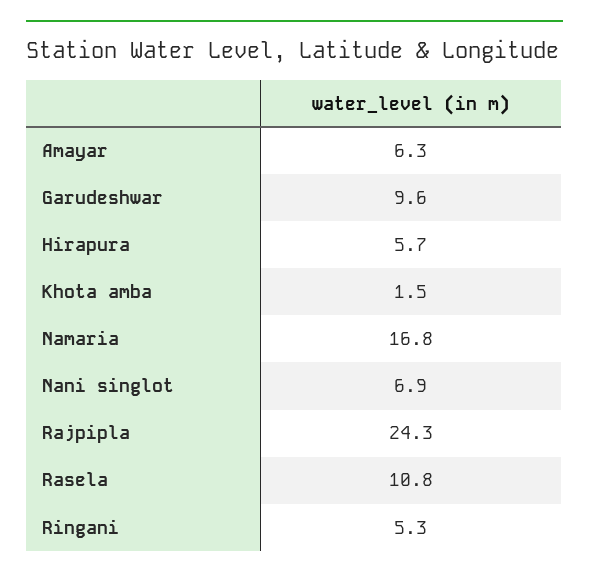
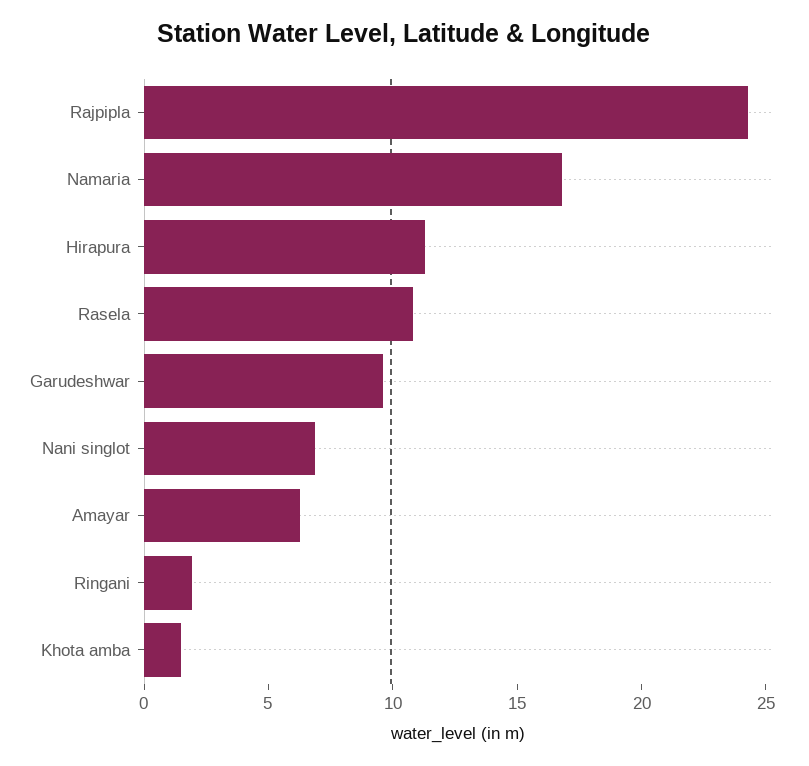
Hirapura: 5.7 -> 11
Ringani: 5.3 -> 2

